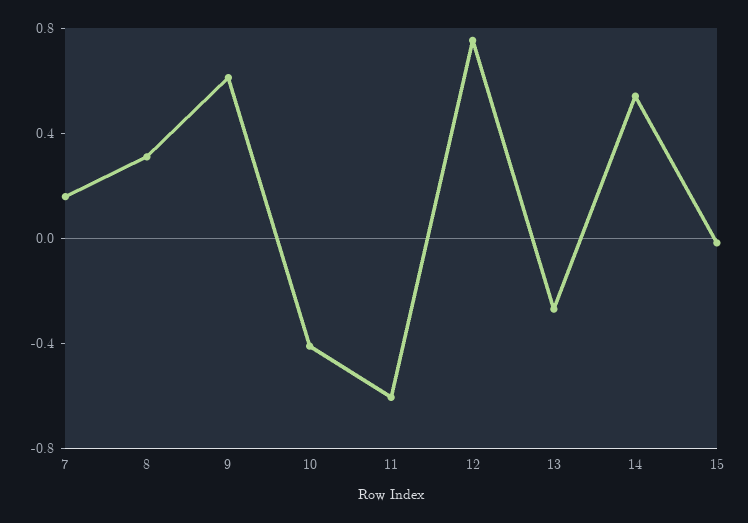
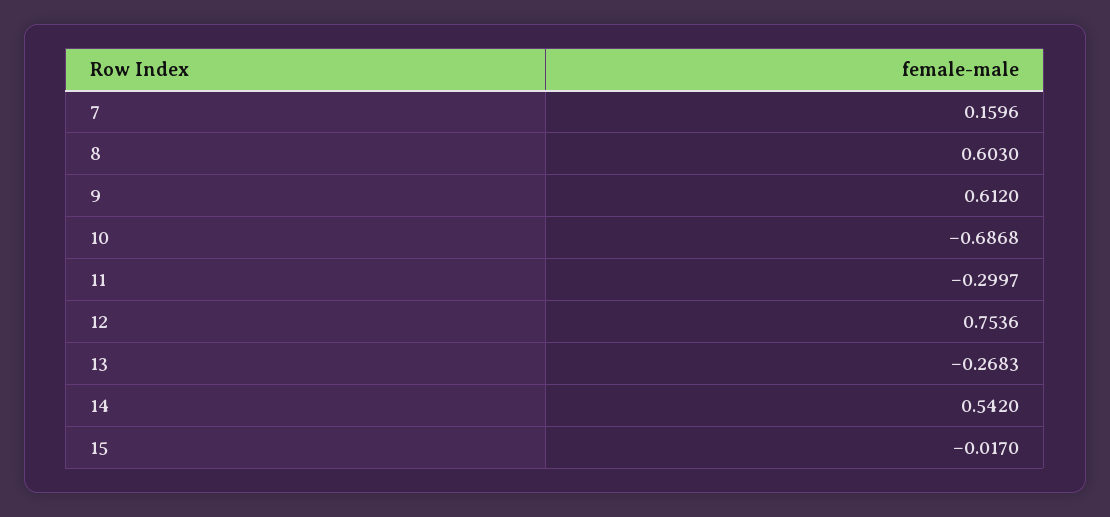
8: 0.3 -> 0.603
10: -0.4 -> -0.6868
11: -0.6 -> -0.2997

